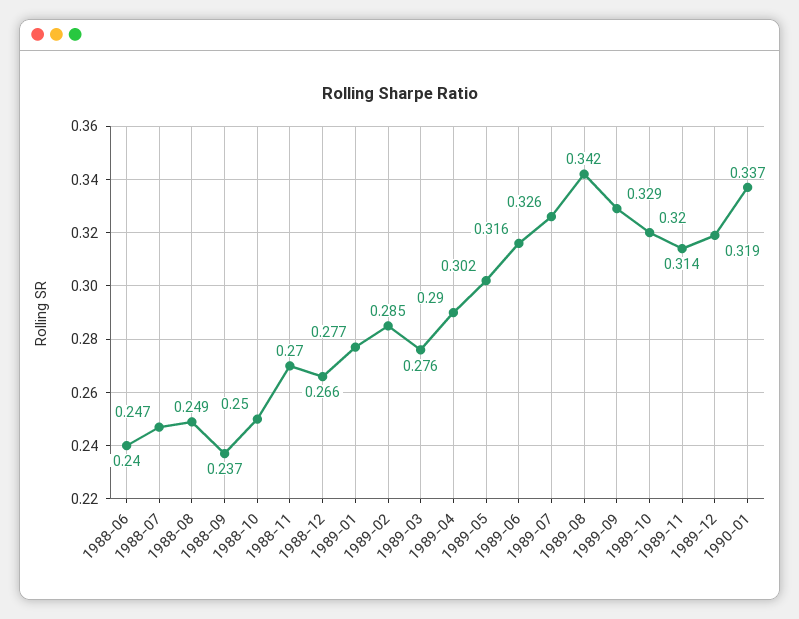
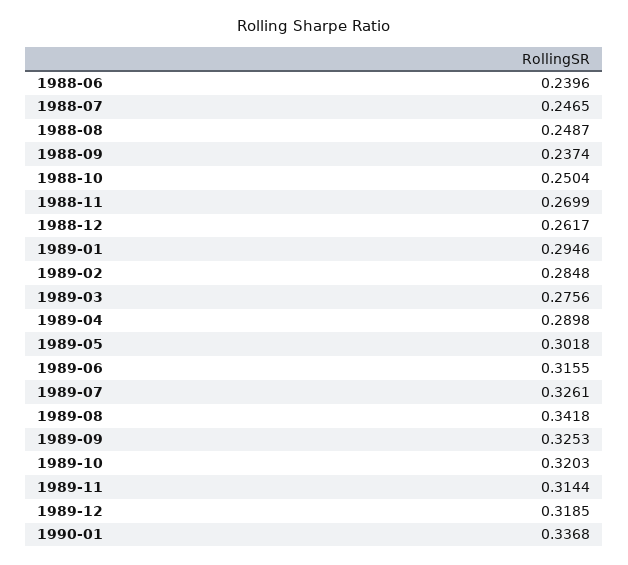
1988-12: 0.266 -> 0.2617
1989-01: 0.277 -> 0.2946
1989-09: 0.329 -> 0.3253

